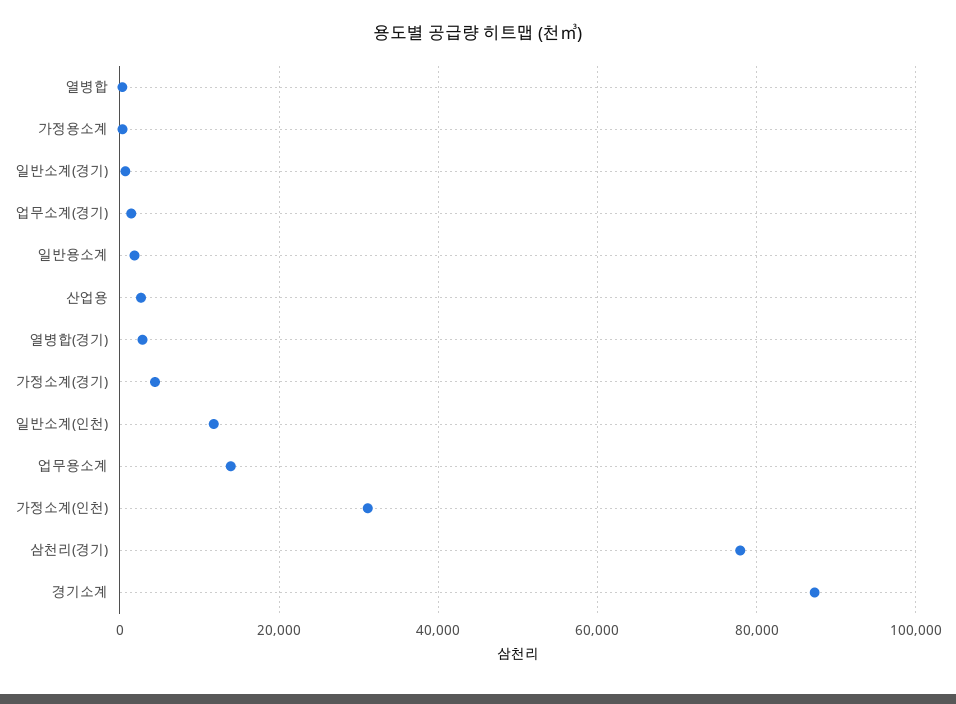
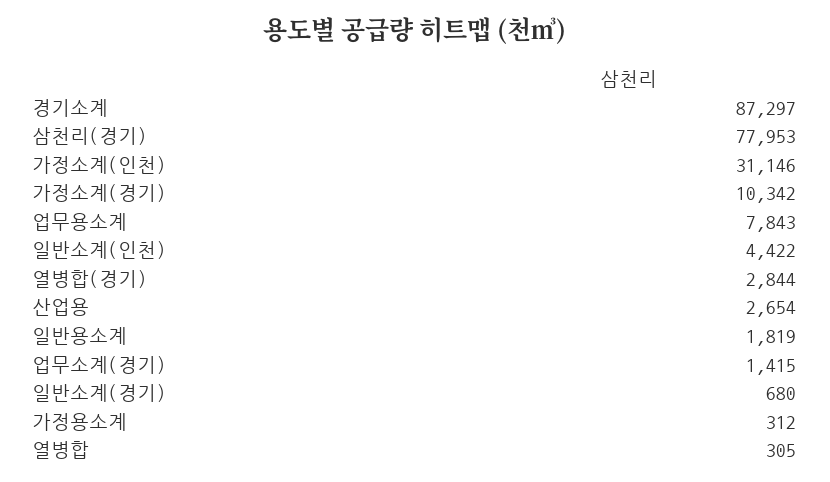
가정소계(경기): 4000 -> 10342
일반소계(인천): 12000 -> 4422
업무용소계: 14000 -> 7843

